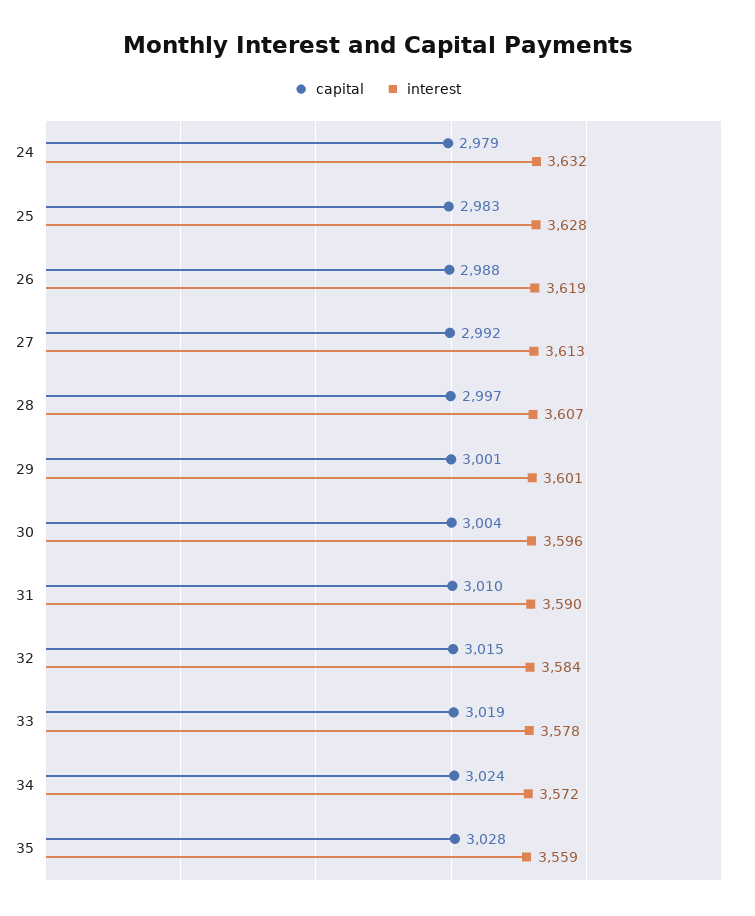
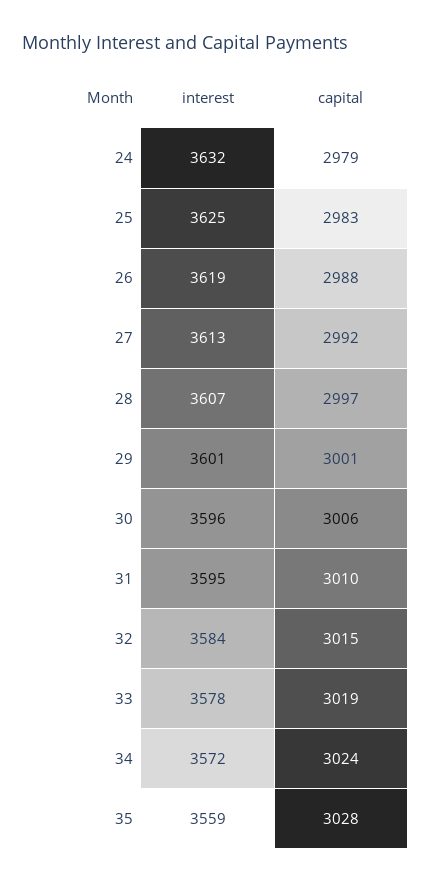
interest, 25: 3628 -> 3625
capital, 30: 3004 -> 3006
interest, 31: 3590 -> 3595

